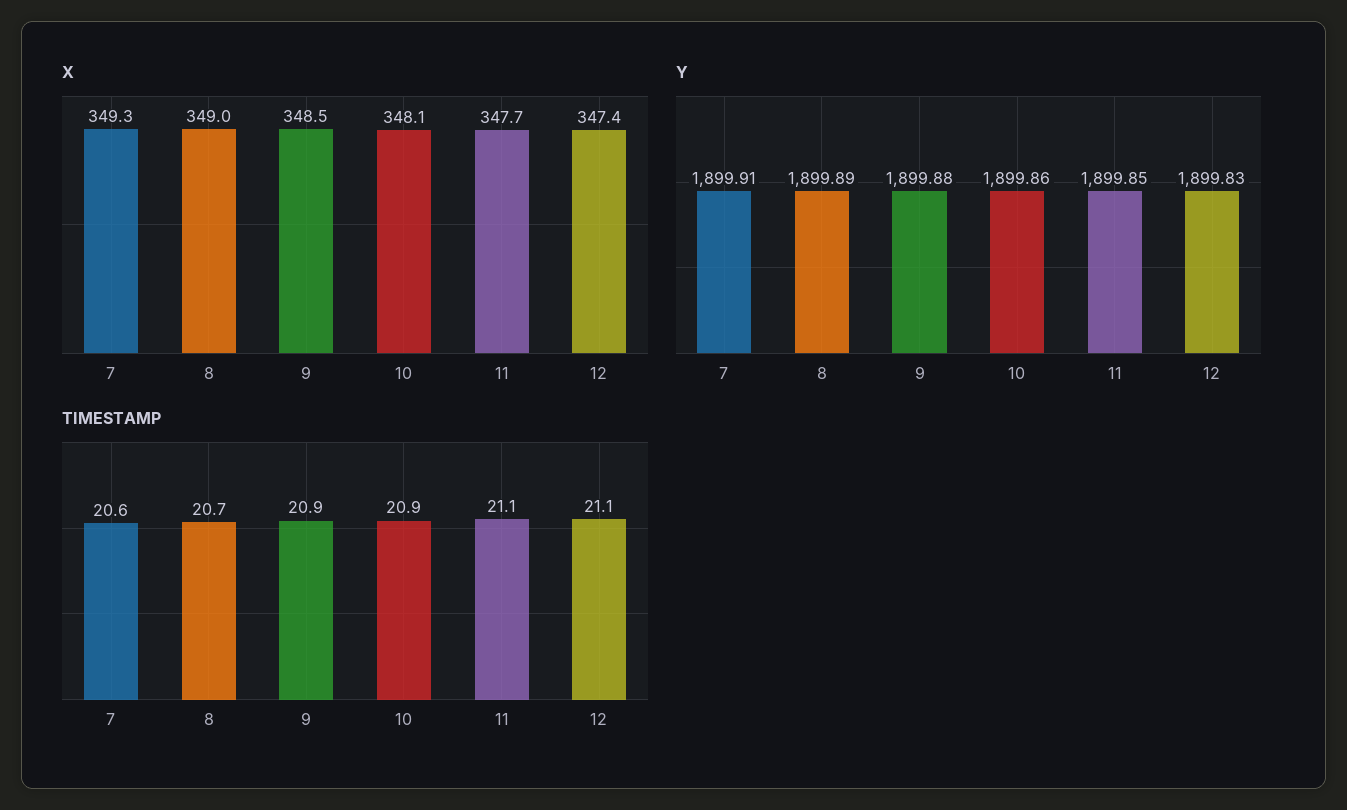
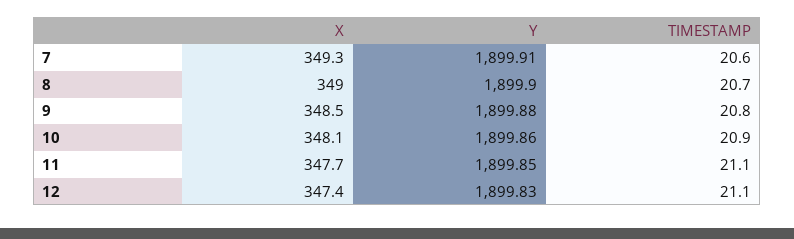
Y, 8: 1899.89 -> 1899.9
TIMESTAMP, 9: 20.9 -> 20.8

